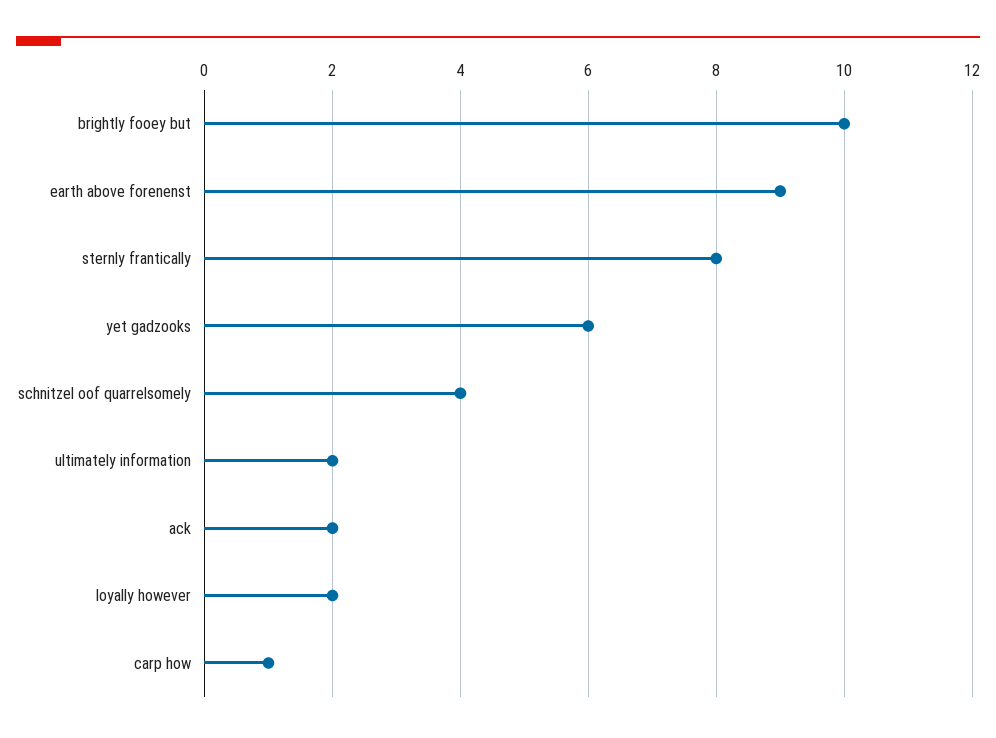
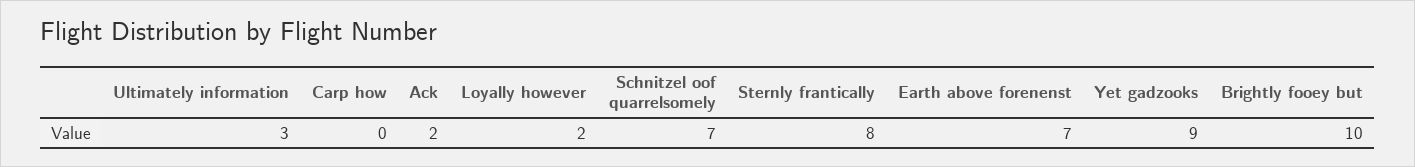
earth above forenenst: 9 -> 7
yet gadzooks: 6 -> 9
schnitzel oof quarrelsomely: 4 -> 7
ultimately information: 2 -> 3
carp how: 1 -> 0

